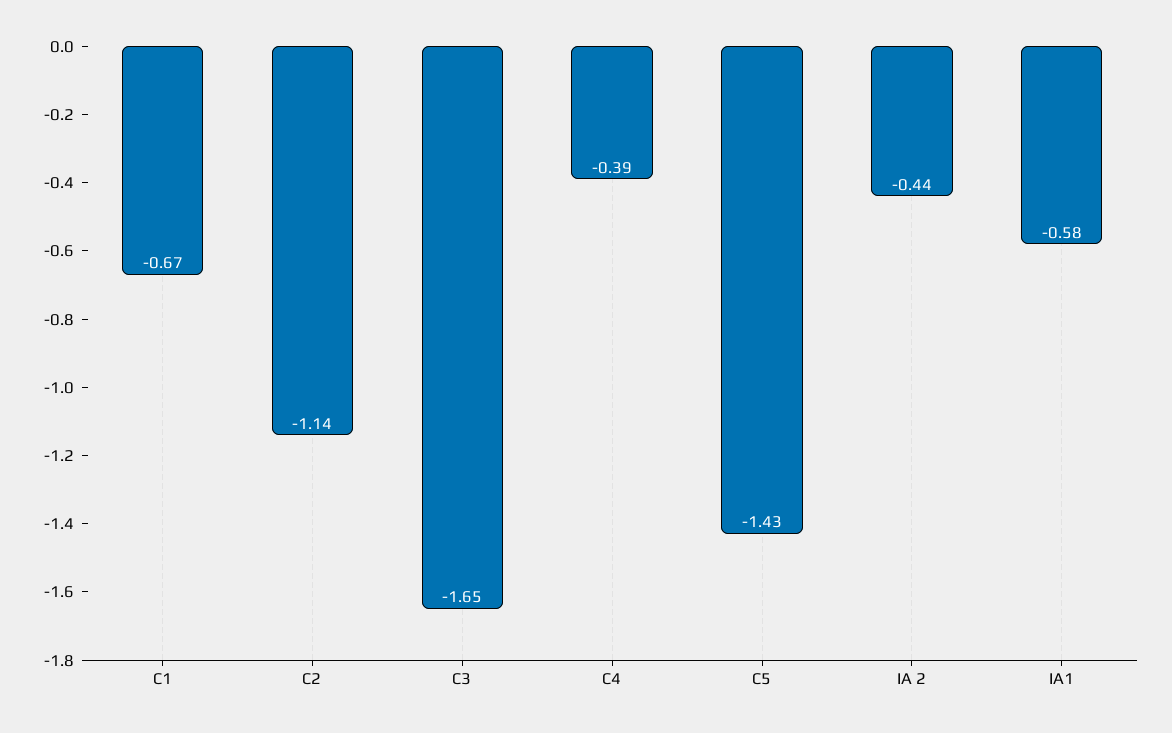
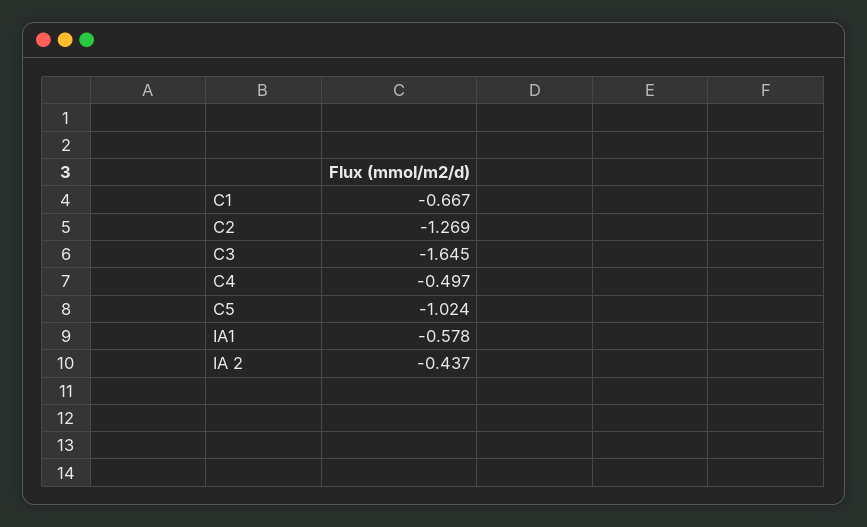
C2: -1.14 -> -1.269
C4: -0.39 -> -0.497
C5: -1.43 -> -1.024

